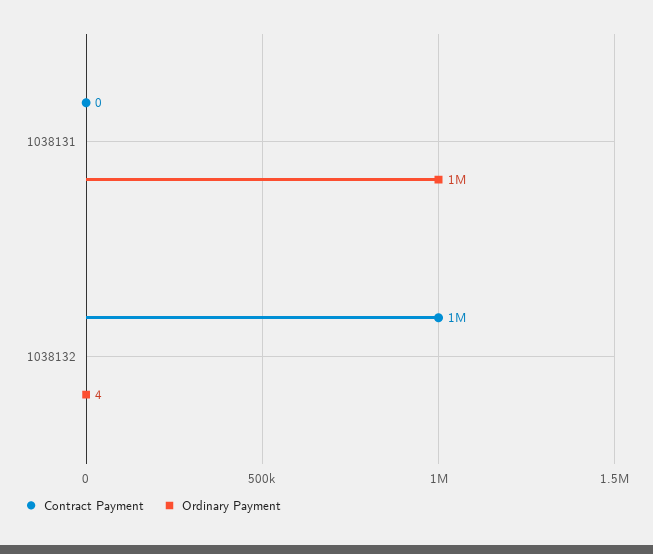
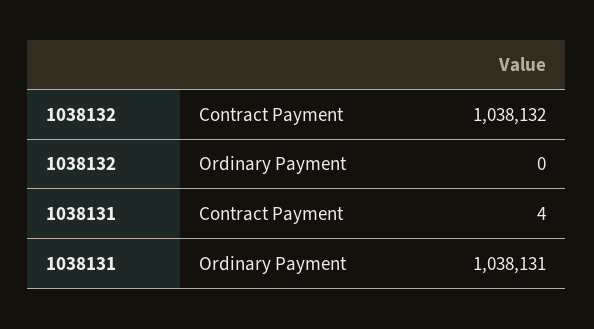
Contract Payment, 1038131: 0 -> 4
Ordinary Payment, 1038132: 4 -> 0

